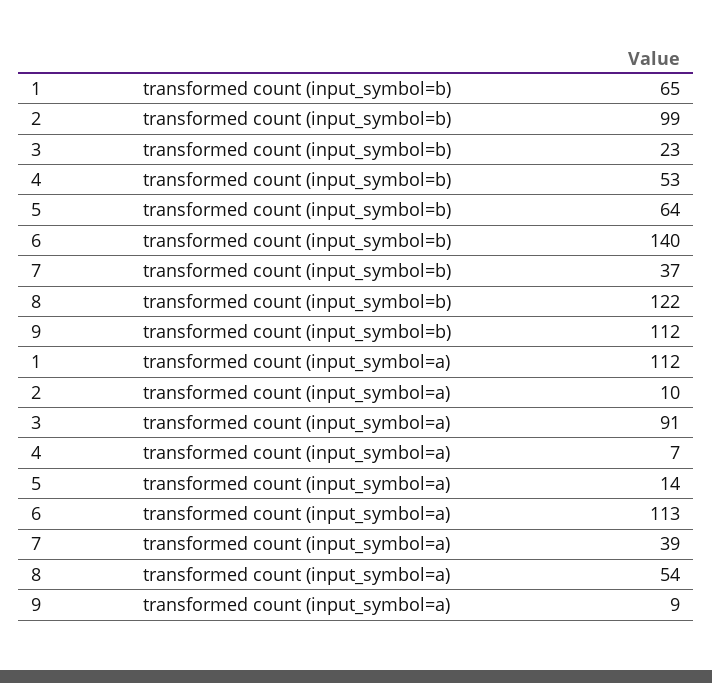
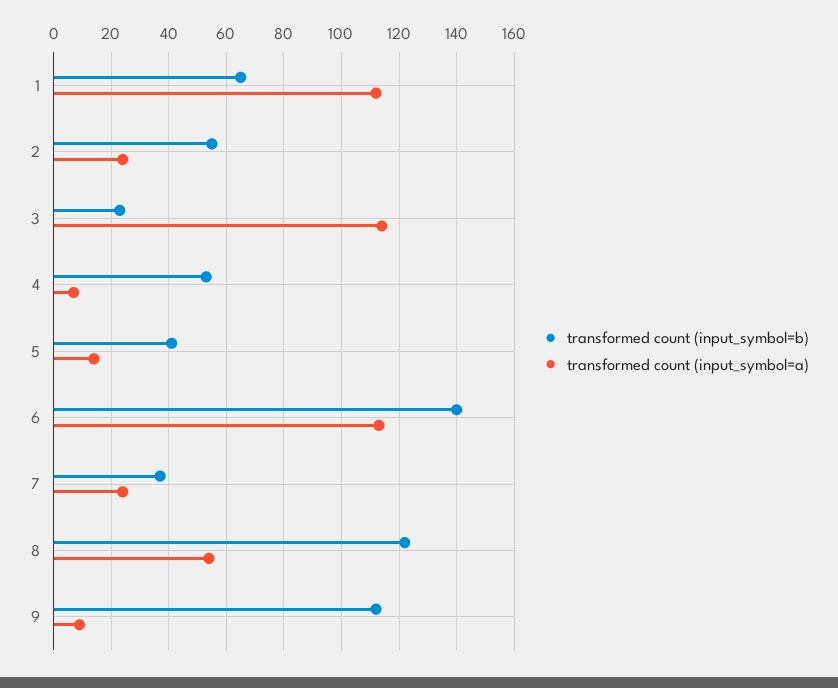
transformed count (input_symbol=b), 2: 99 -> 55
transformed count (input_symbol=b), 5: 64 -> 40
transformed count (input_symbol=a), 2: 10 -> 25
transformed count (input_symbol=a), 3: 91 -> 115
transformed count (input_symbol=a), 7: 39 -> 25

